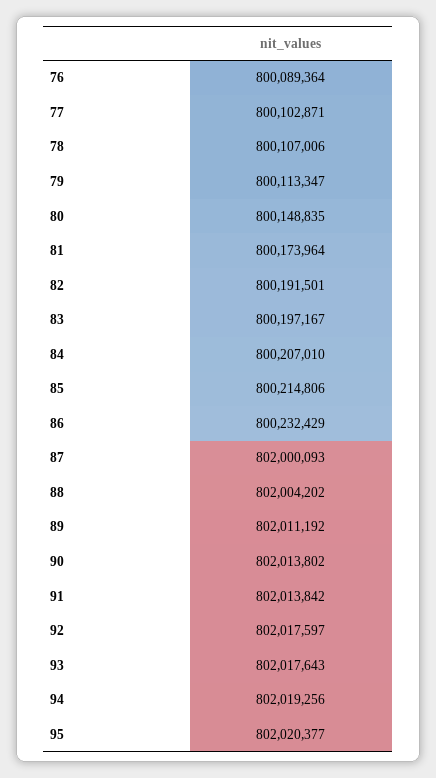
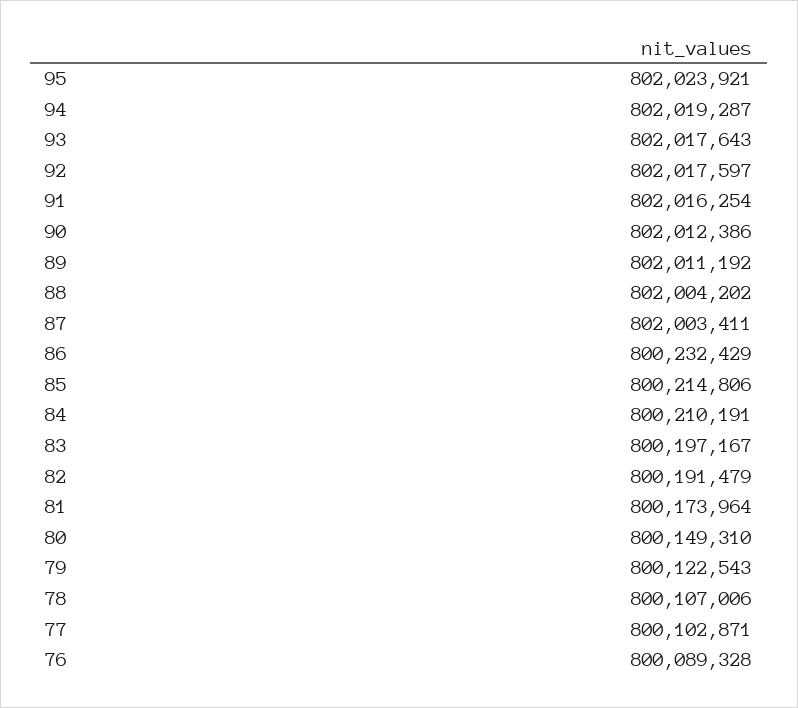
76: 800089364 -> 800089328
79: 800113347 -> 800122543
80: 800148835 -> 800149310
82: 800191501 -> 800191479
84: 800207010 -> 800210191
87: 802000093 -> 802003411
90: 802013802 -> 802012386
91: 802013842 -> 802016254
94: 802019256 -> 802019287
95: 802020377 -> 802023921

